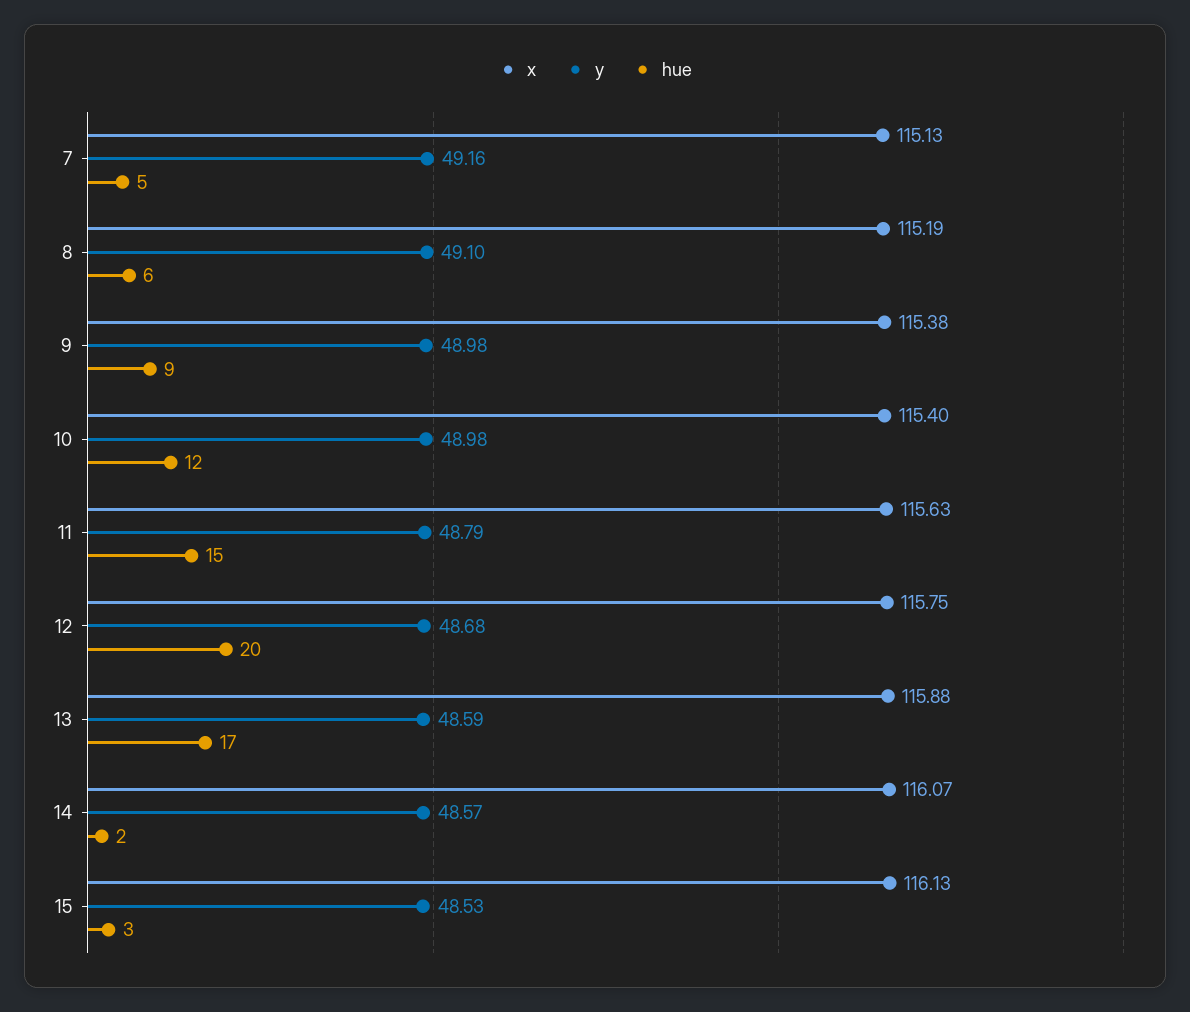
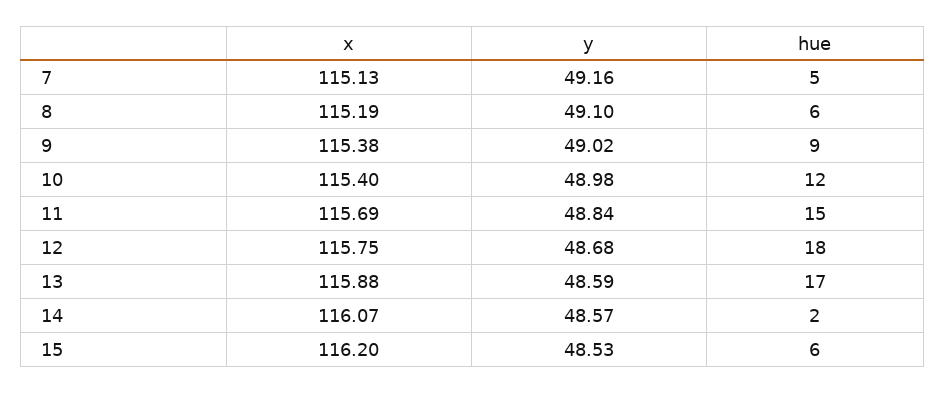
y, 9: 48.98 -> 49.02
x, 11: 115.63 -> 115.69
y, 11: 48.79 -> 48.84
hue, 12: 20 -> 18
x, 15: 116.13 -> 116.2
hue, 15: 3 -> 6

